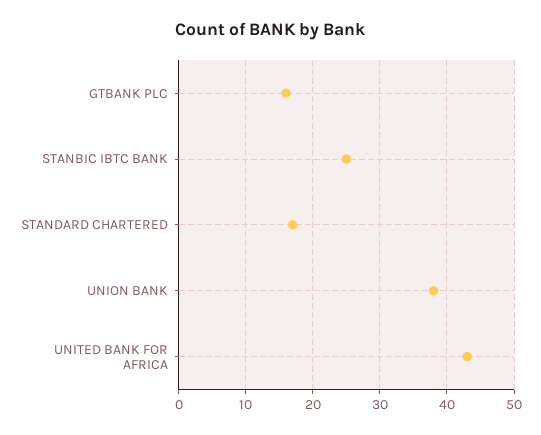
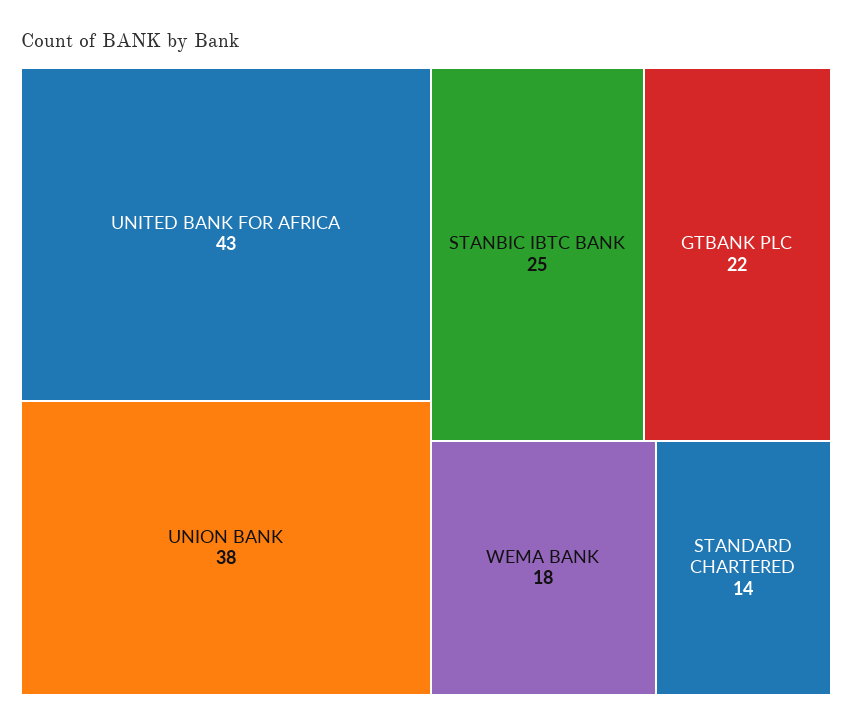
GTBANK PLC: 16 -> 22
STANDARD CHARTERED: 17 -> 14
WEMA BANK: none -> 18

